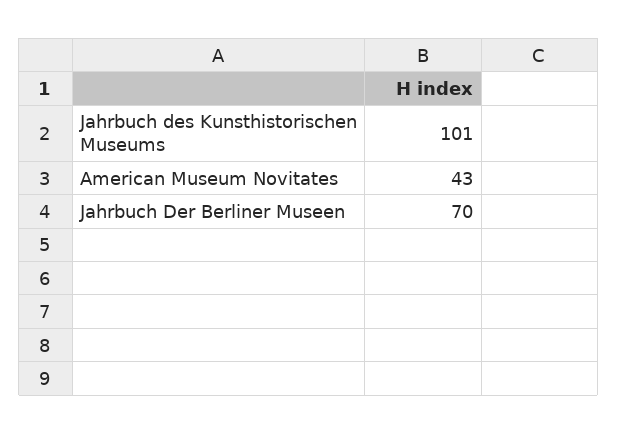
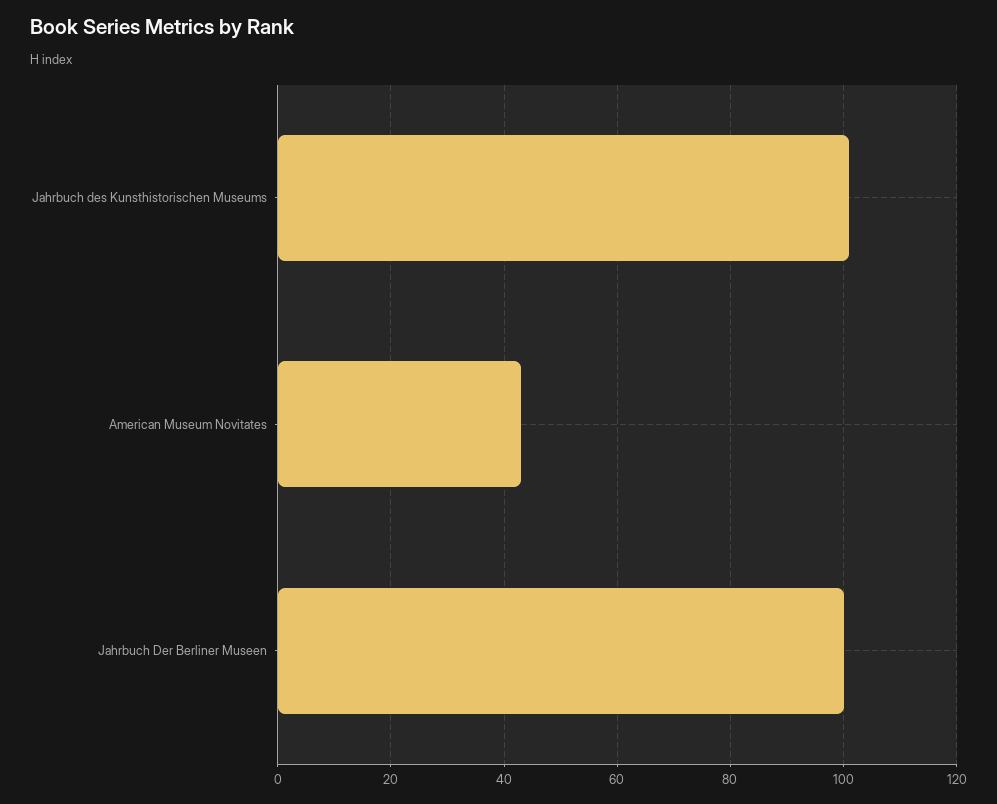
Jahrbuch Der Berliner Museen: 70 -> 100

